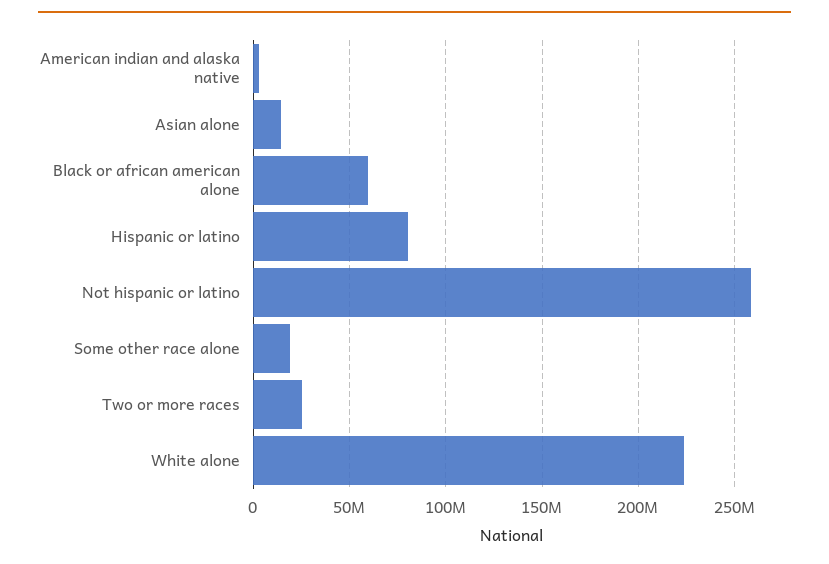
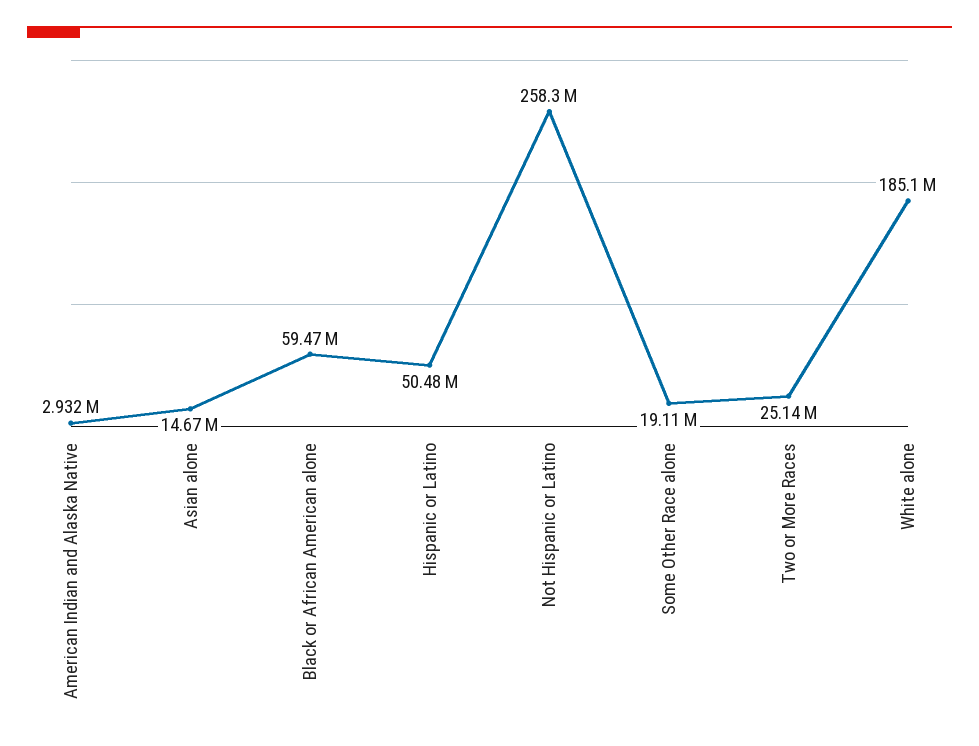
Hispanic or latino: 80000000 -> 50480000
White alone: 225000000 -> 185100000

